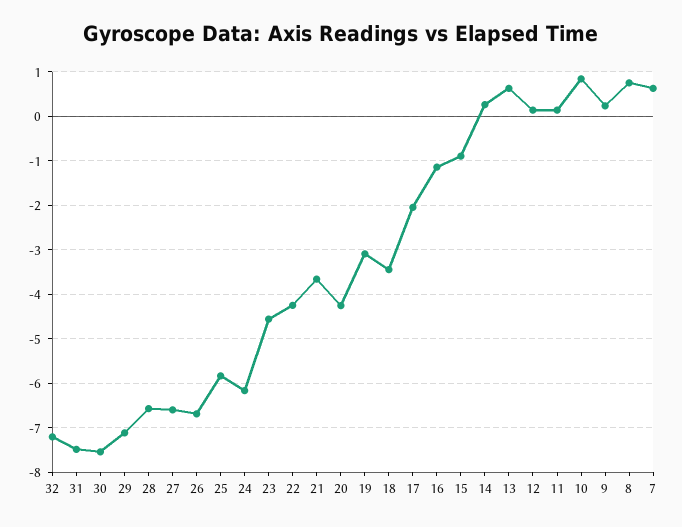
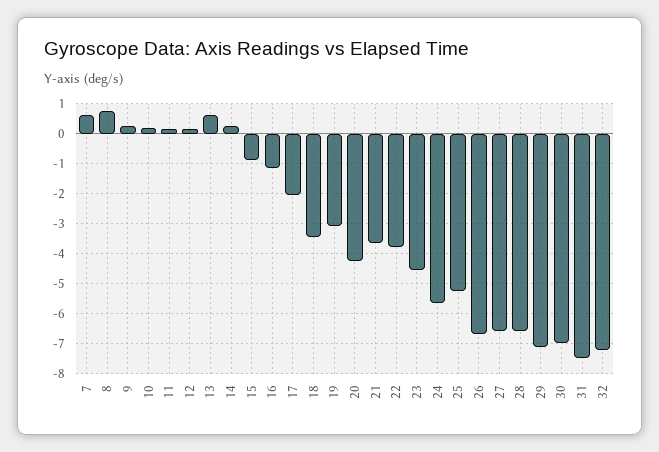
30: -7.6 -> -7
25: -5.8 -> -5.2
24: -6.2 -> -5.6
22: -4.2 -> -3.8
10: 0.8 -> 0.2

